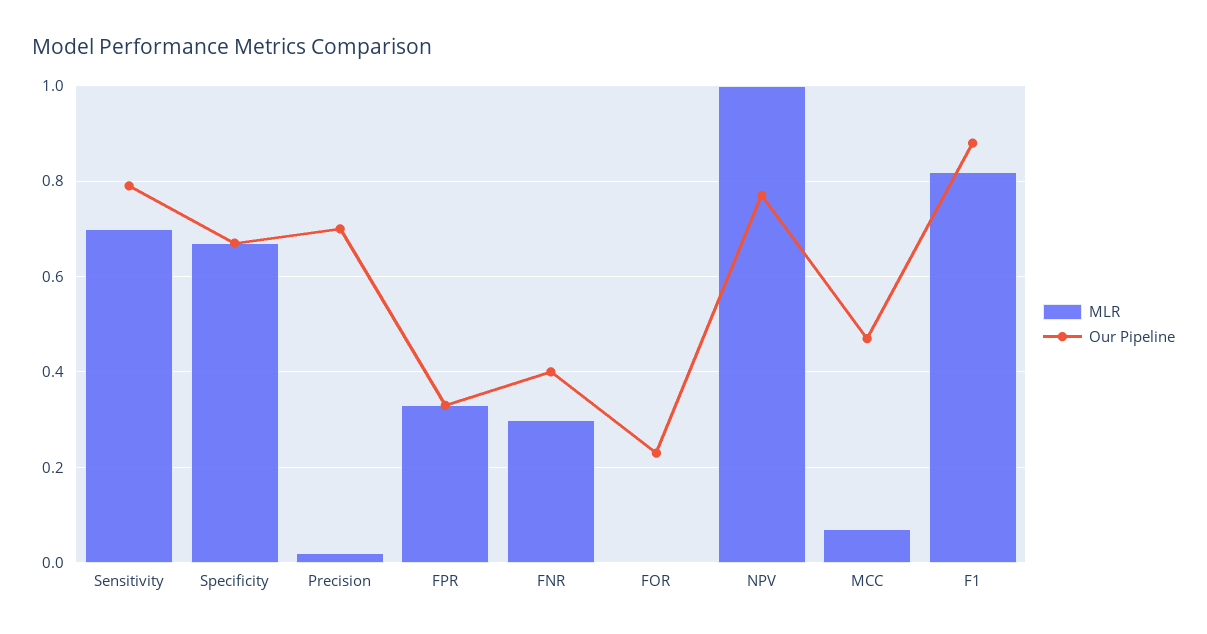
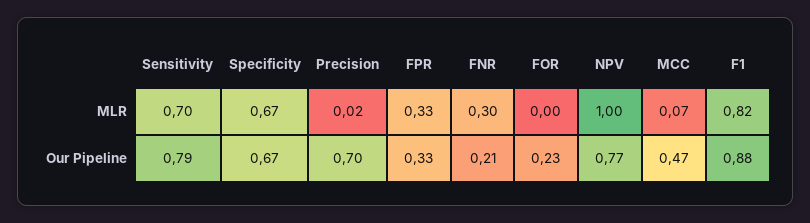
Our Pipeline, FNR: 0.4 -> 0.21

